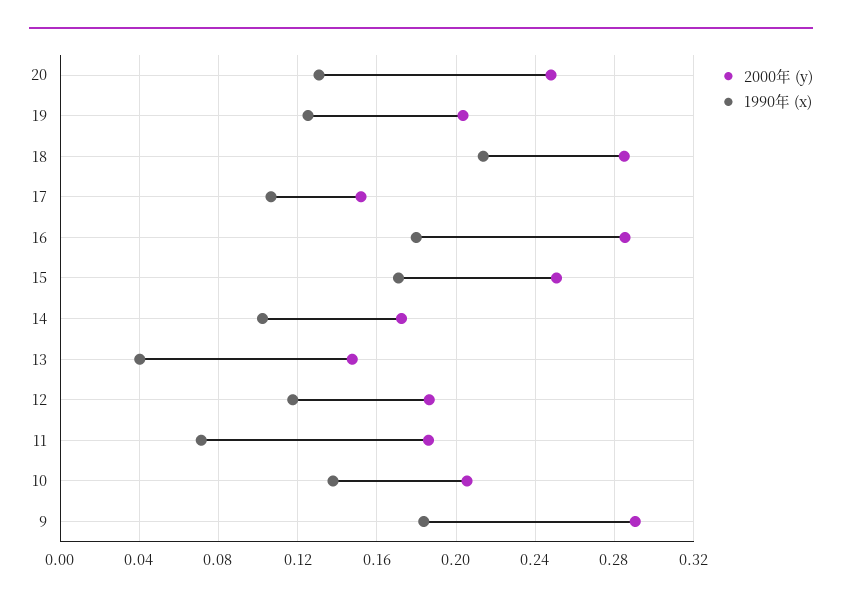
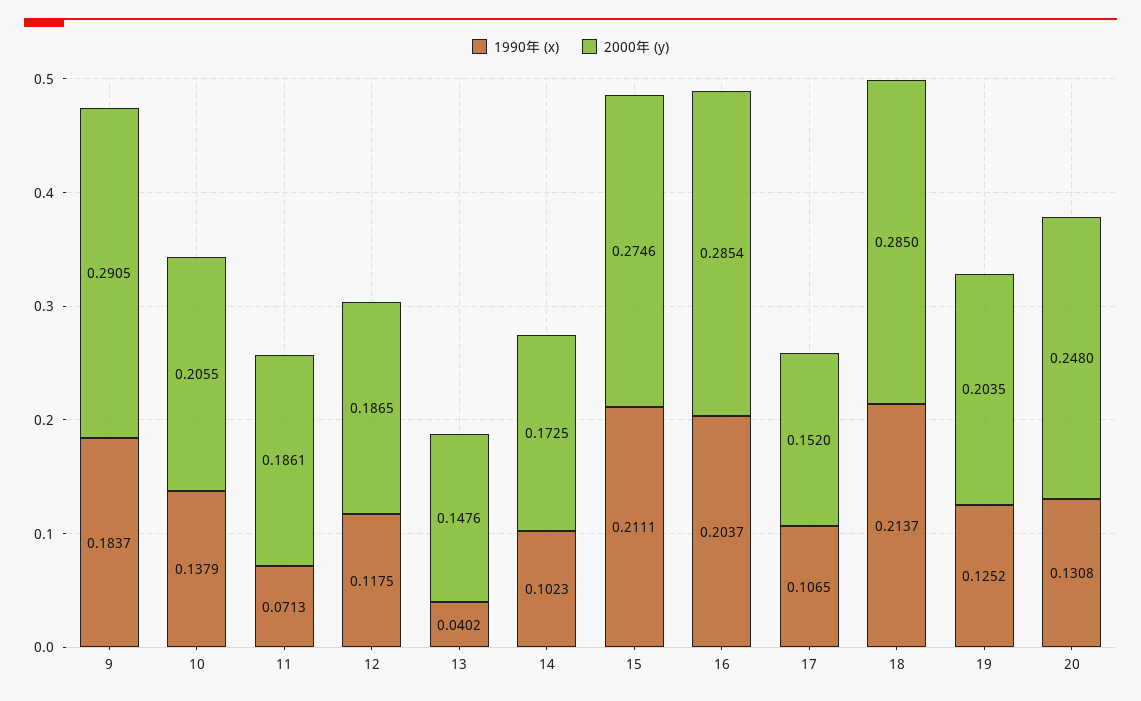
1990年 (x), 16: 0.18 -> 0.2037
2000年 (y), 15: 0.25 -> 0.2746
1990年 (x), 15: 0.17 -> 0.2111

